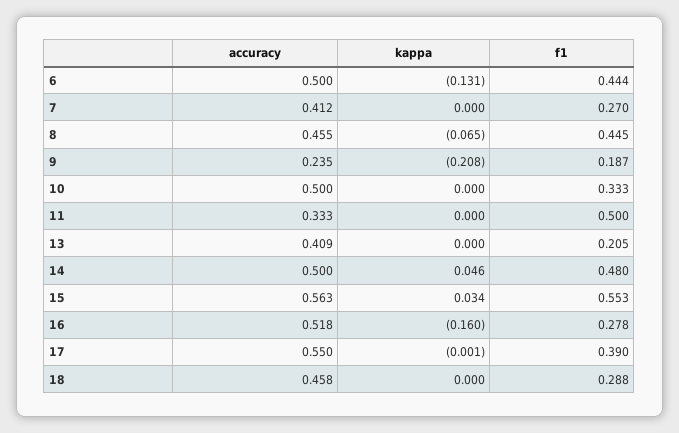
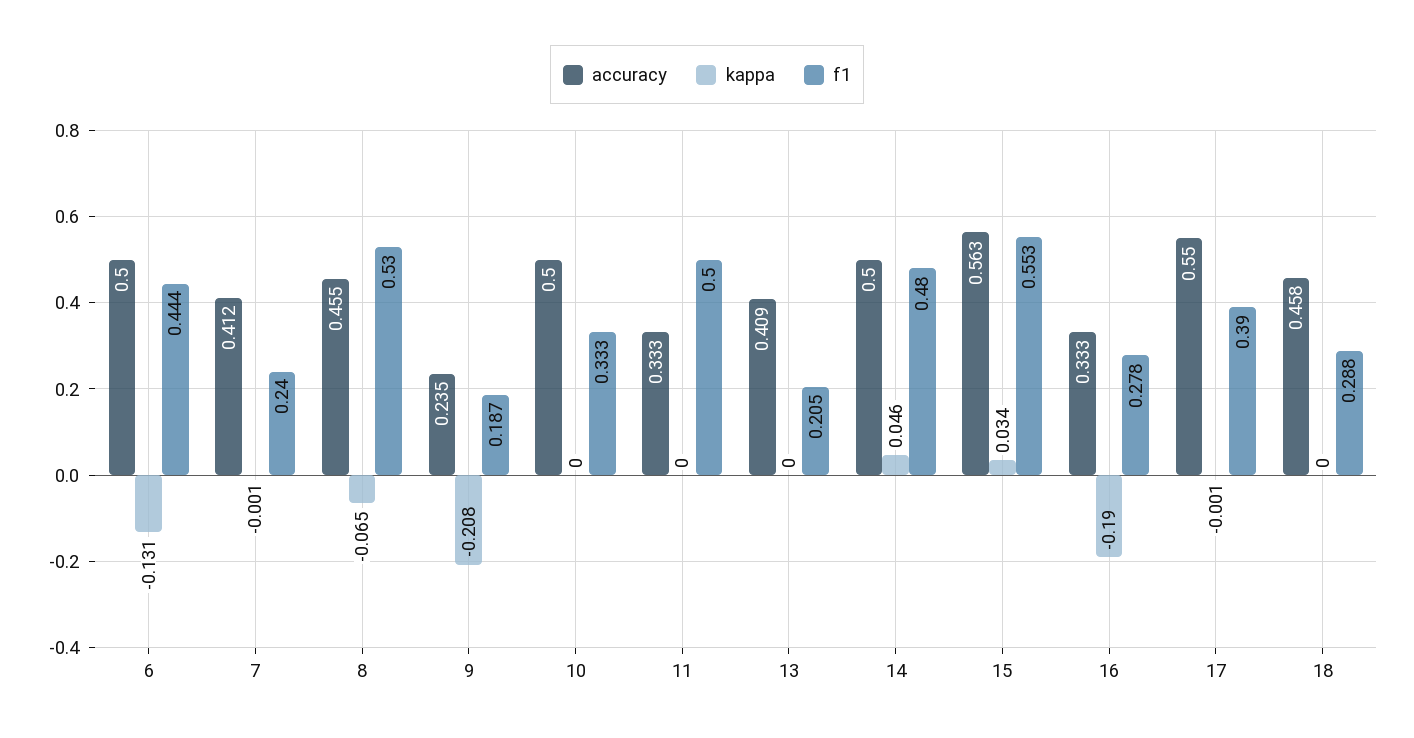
kappa, 7: 0 -> -0.001
f1, 7: 0.27 -> 0.24
f1, 8: 0.445 -> 0.53
accuracy, 16: 0.518 -> 0.333
kappa, 16: -0.16 -> -0.19

